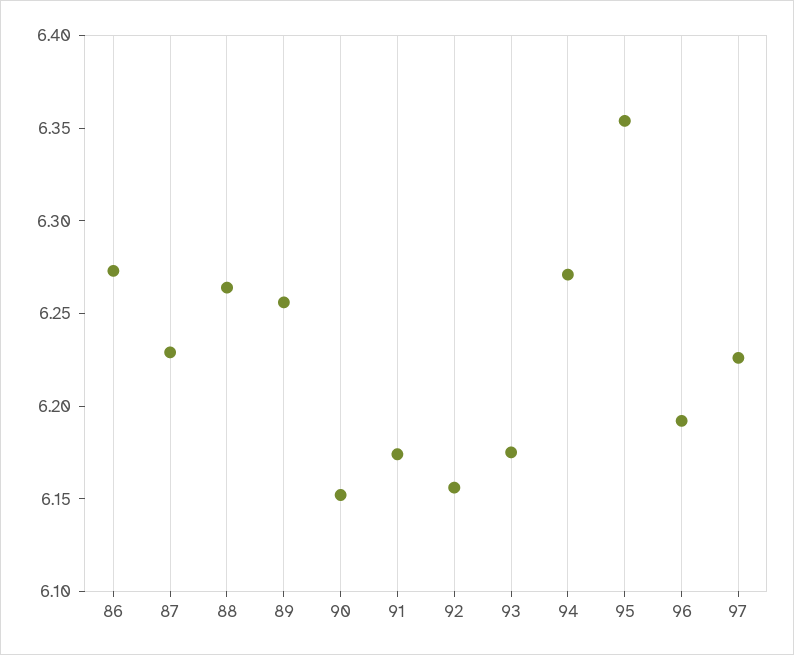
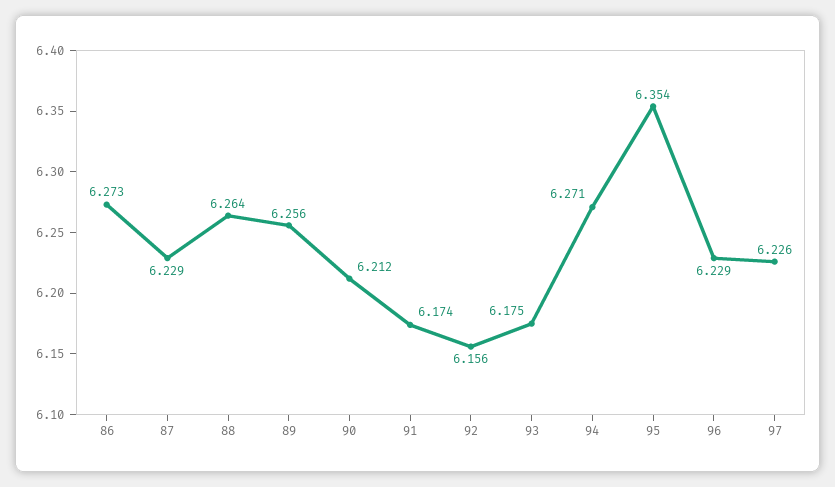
90: 6.15 -> 6.212
96: 6.19 -> 6.229

